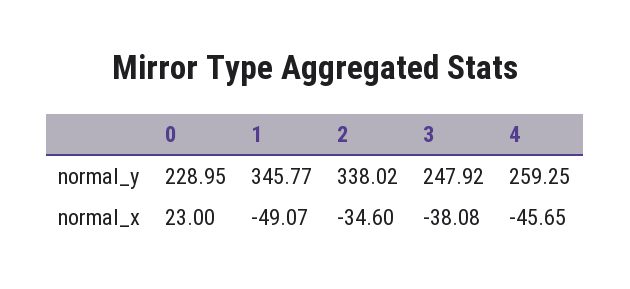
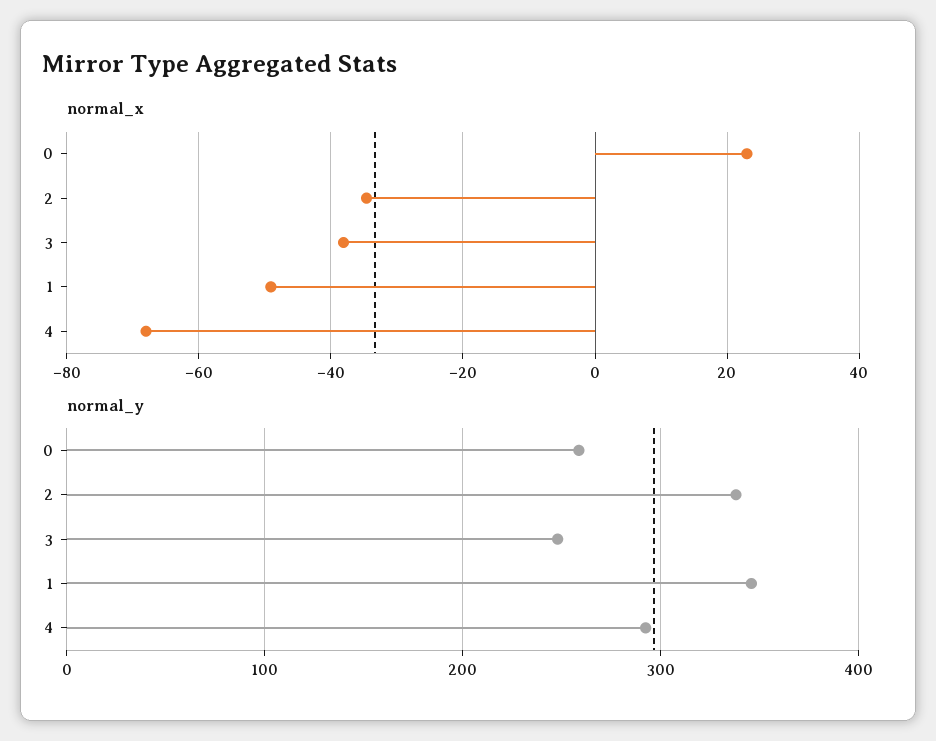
normal_y, 0: 228.95 -> 260
normal_y, 4: 259.25 -> 290
normal_x, 4: -45.65 -> -68

